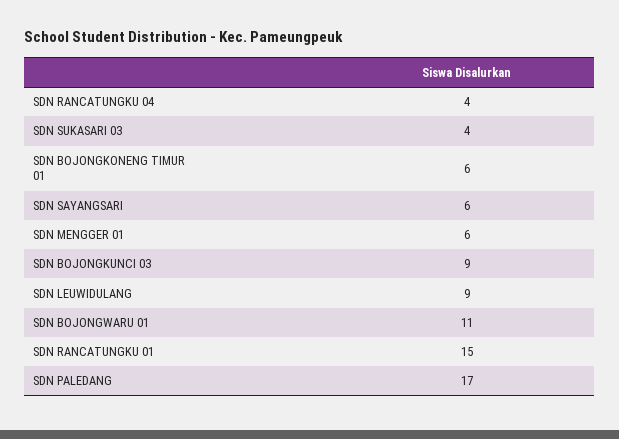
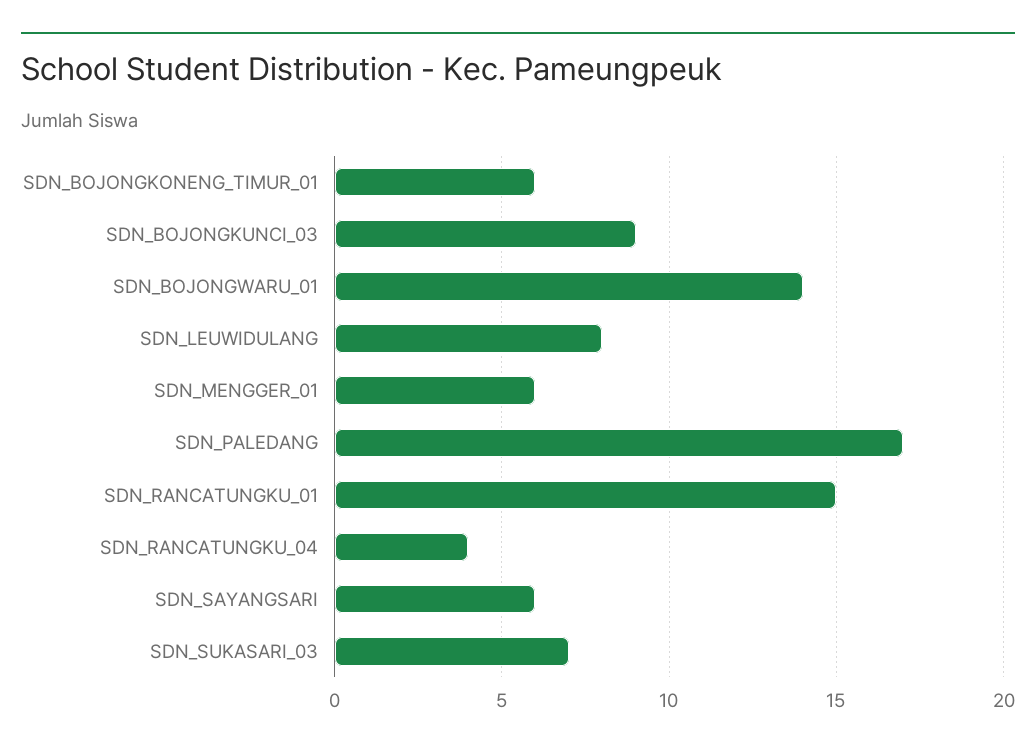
SDN SUKASARI 03: 4 -> 7
SDN LEUWIDULANG: 9 -> 8
SDN BOJONGWARU 01: 11 -> 14

